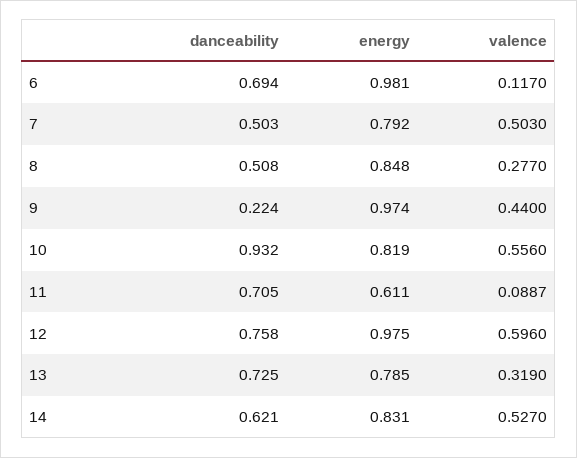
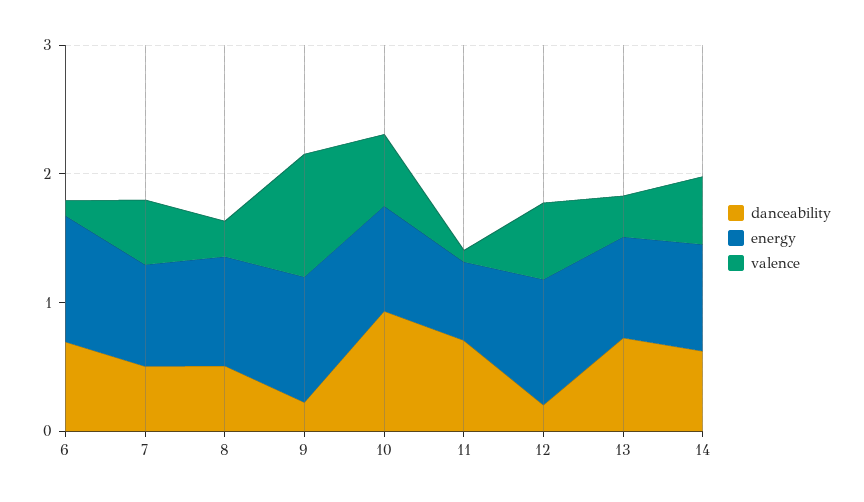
valence, 9: 0.44 -> 1
danceability, 12: 0.758 -> 0.2

